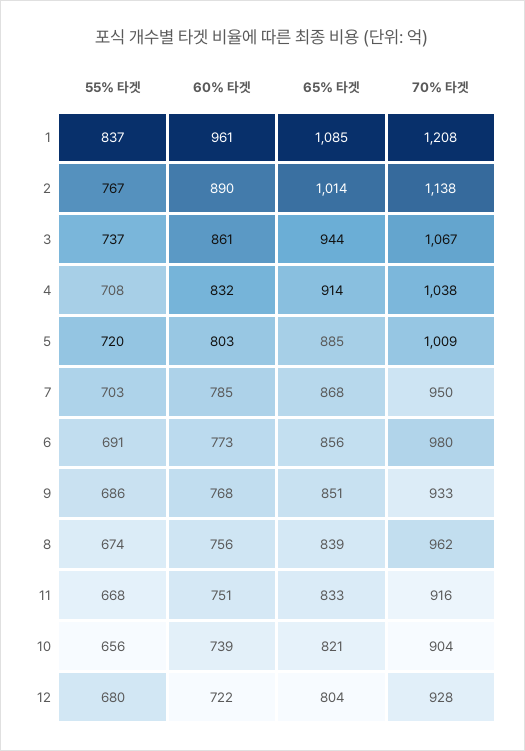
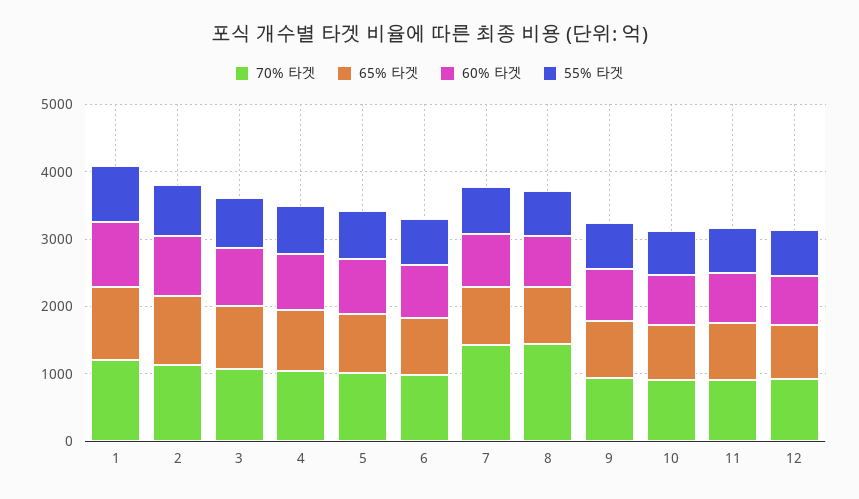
70% 타겟, 7: 950 -> 1400
70% 타겟, 8: 962 -> 1400

